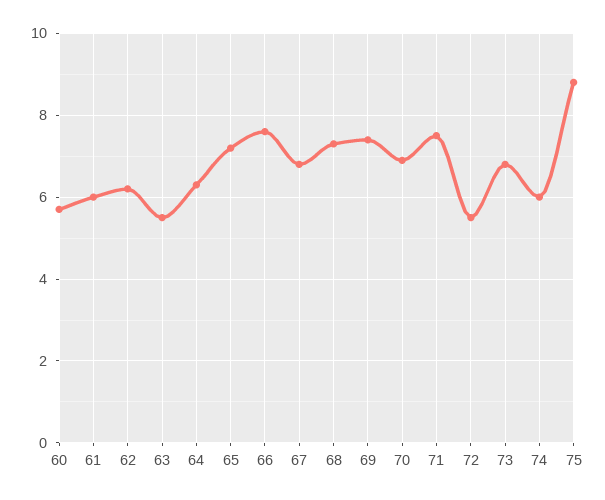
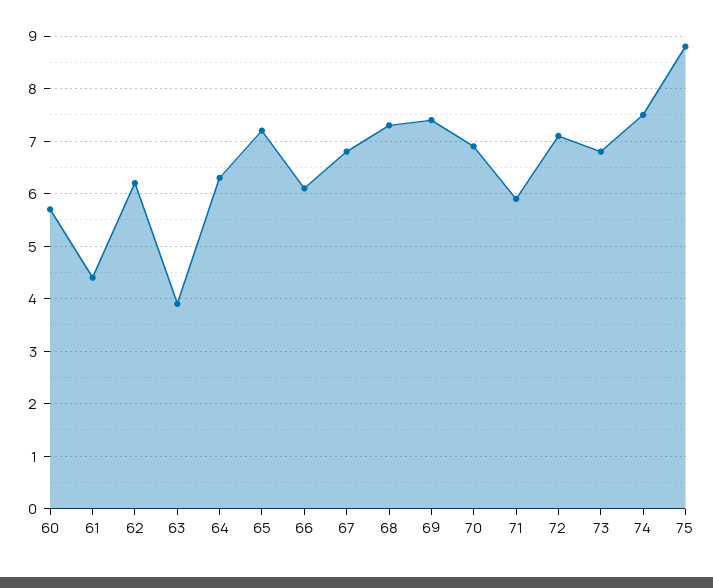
61: 6 -> 4.5
63: 5.5 -> 4
66: 7.5 -> 6
71: 7.5 -> 6
72: 5.5 -> 7
74: 6 -> 7.5

